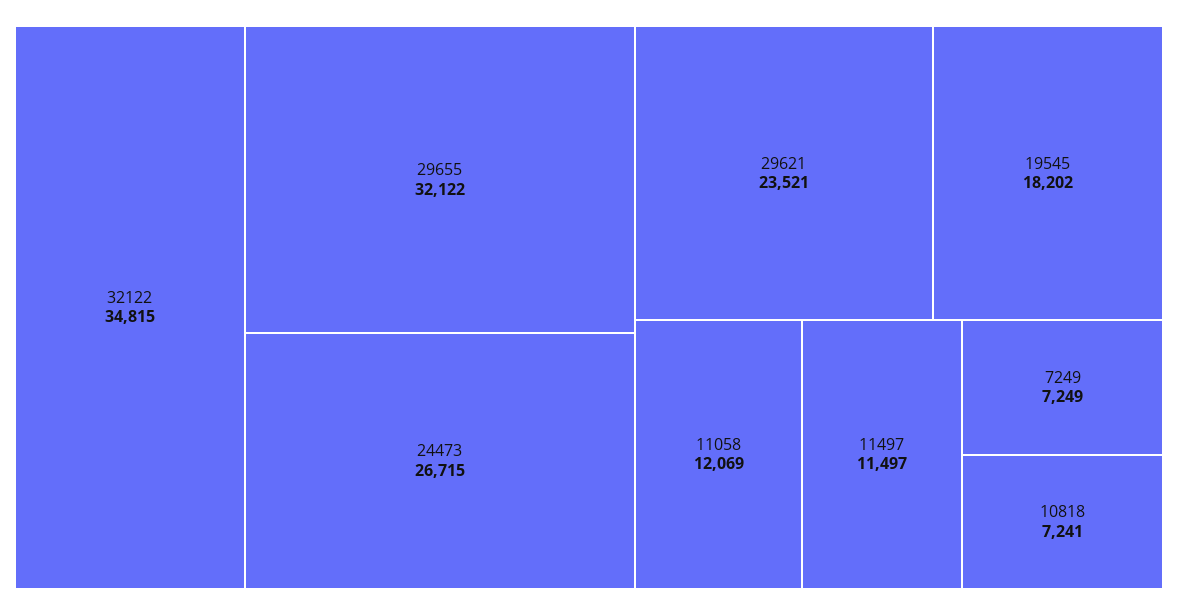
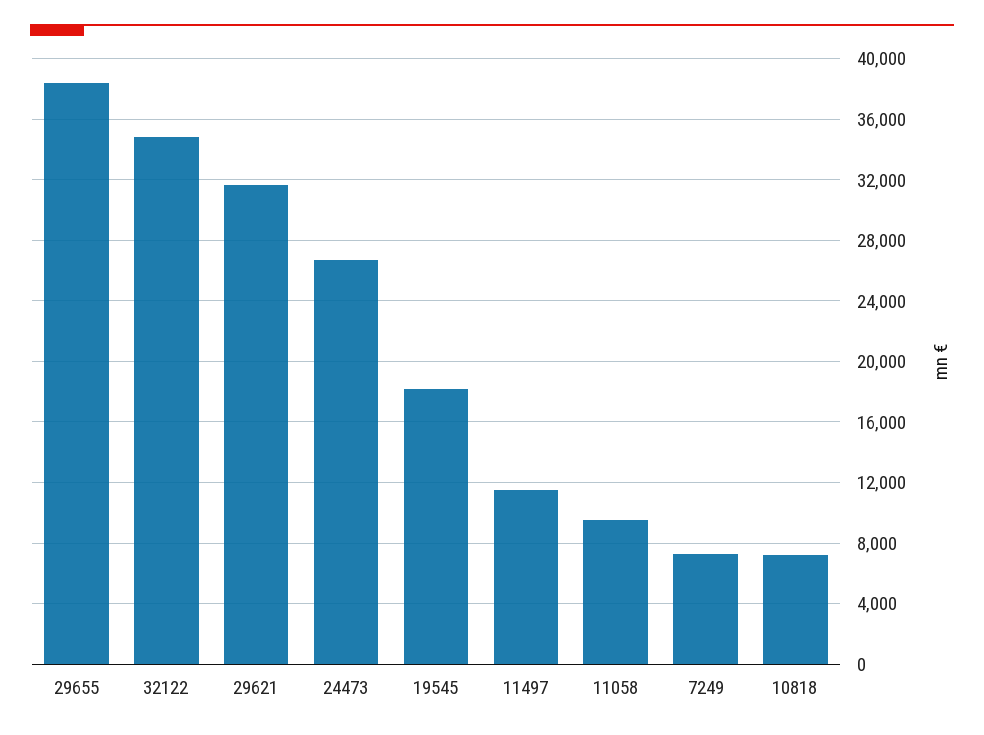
29655: 32122 -> 38500
29621: 23521 -> 31500
11058: 12069 -> 9500

